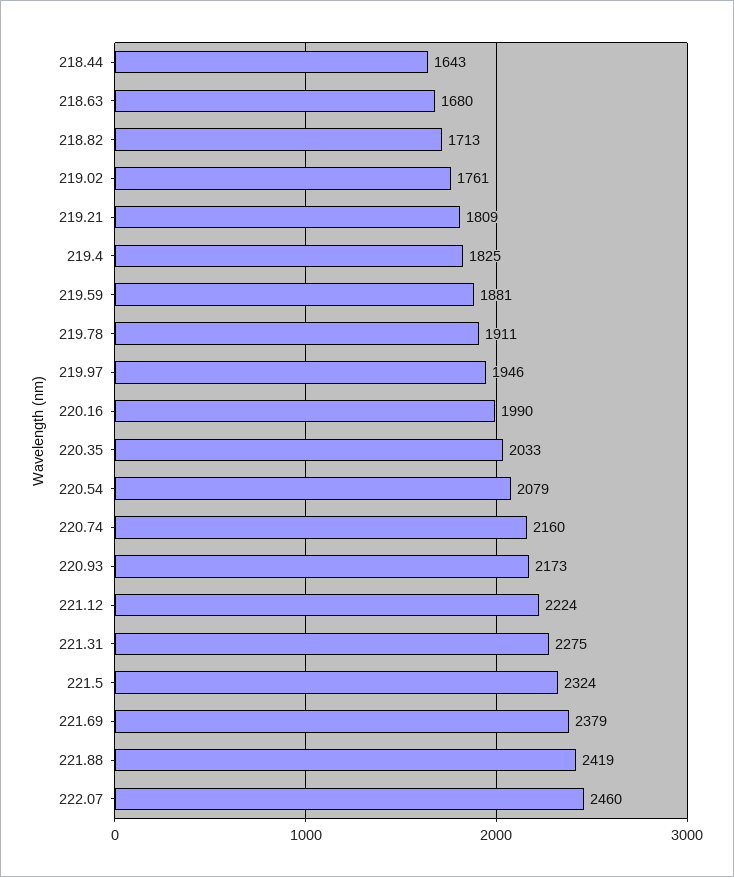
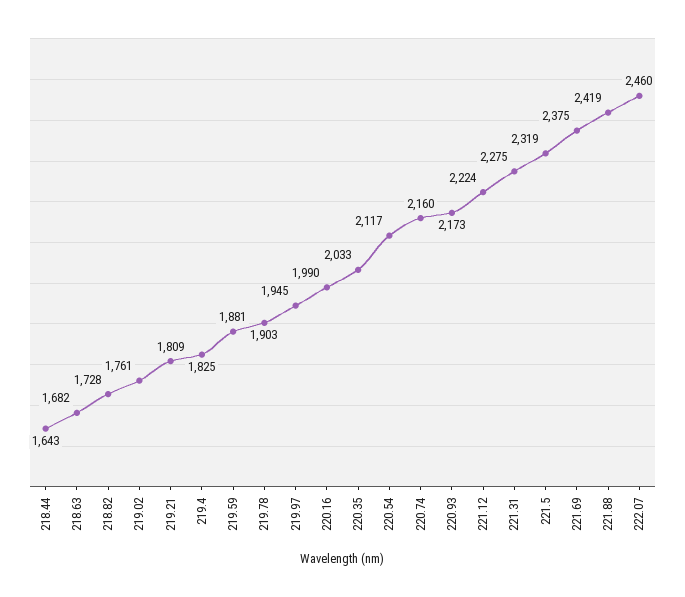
218.63: 1680 -> 1682
218.82: 1713 -> 1728
219.78: 1911 -> 1903
219.97: 1946 -> 1945
220.54: 2079 -> 2117
221.5: 2324 -> 2319
221.69: 2379 -> 2375

